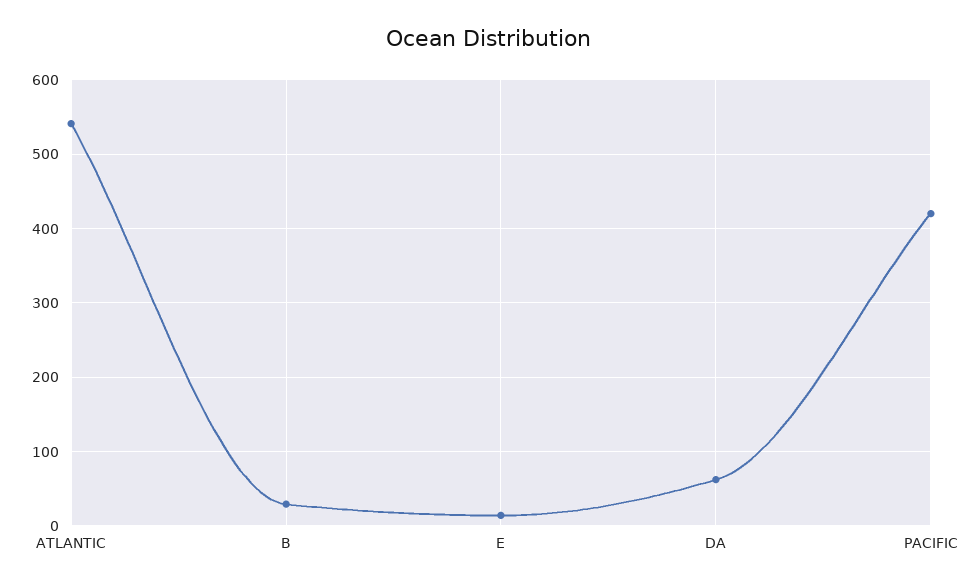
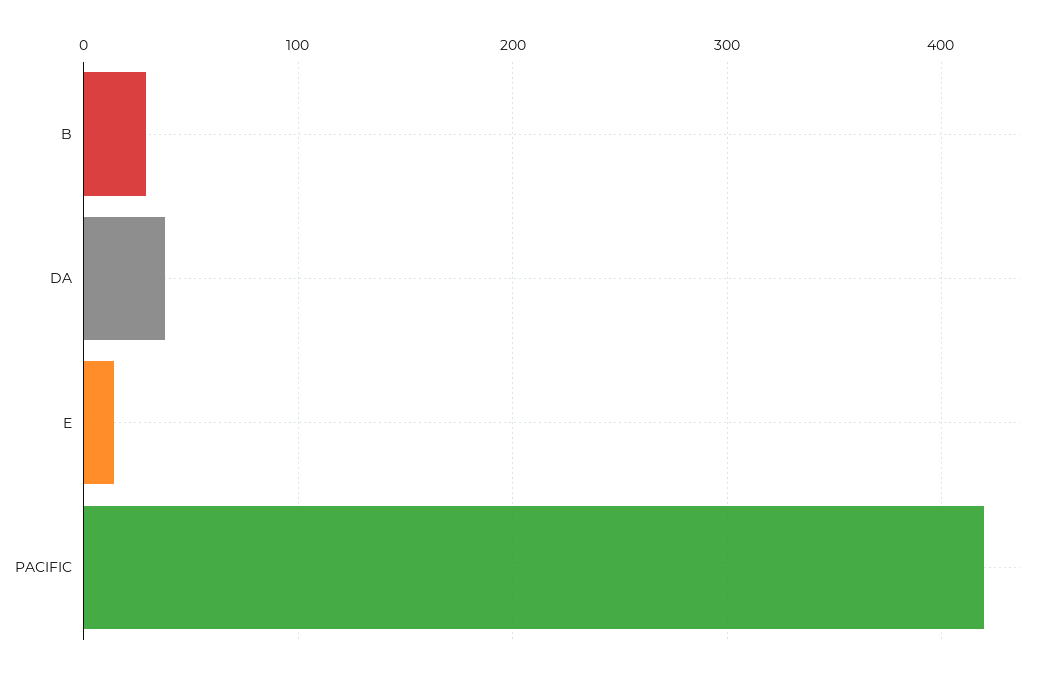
ATLANTIC: 540 -> none
DA: 60 -> 40

